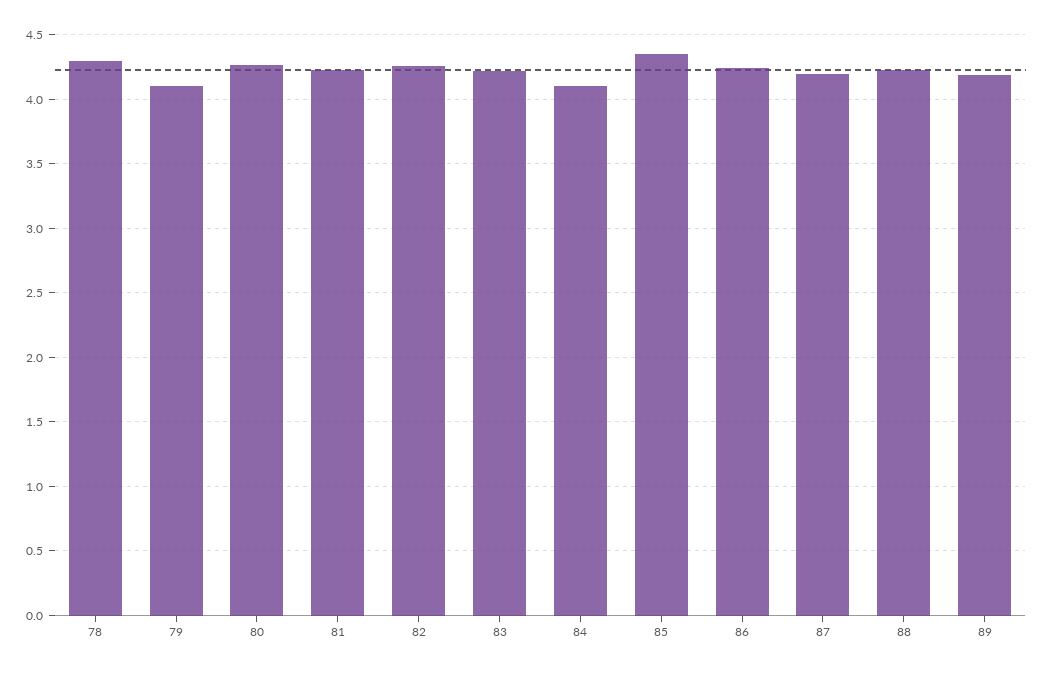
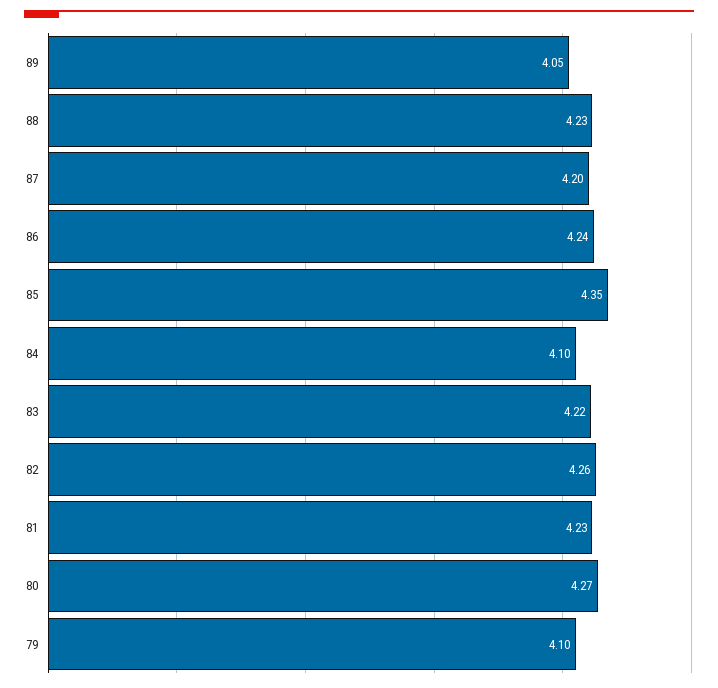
78: 4.3 -> none
89: 4.2 -> 4.05

